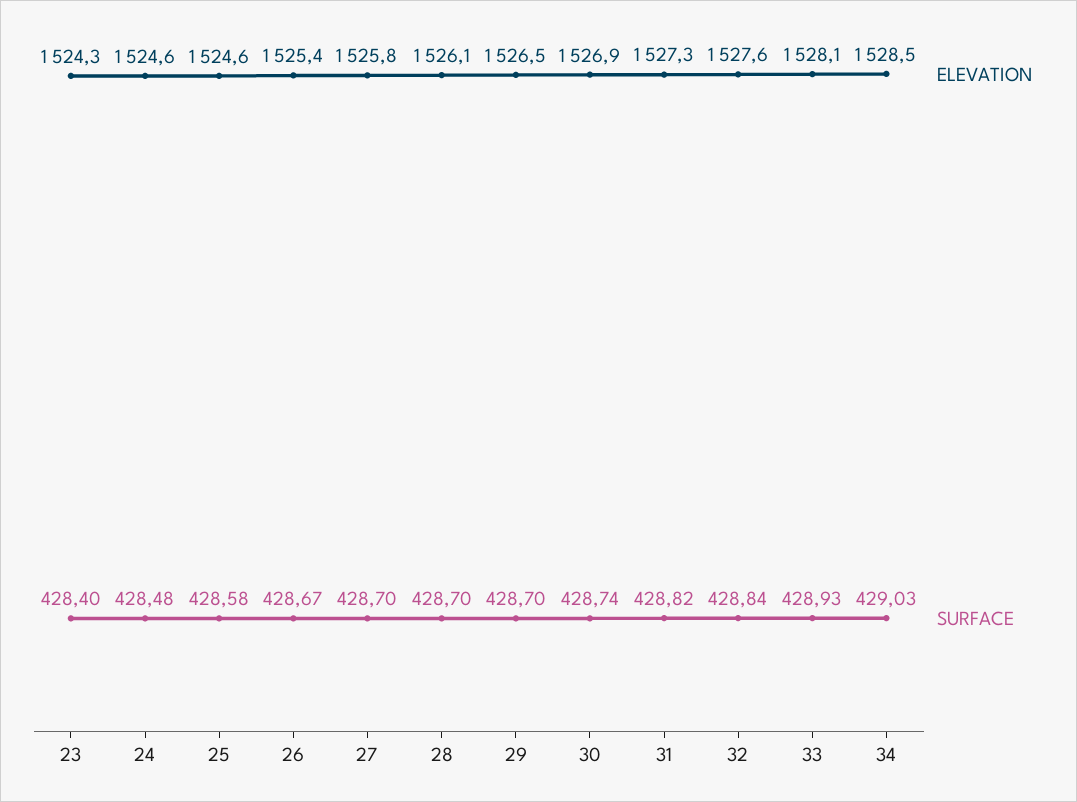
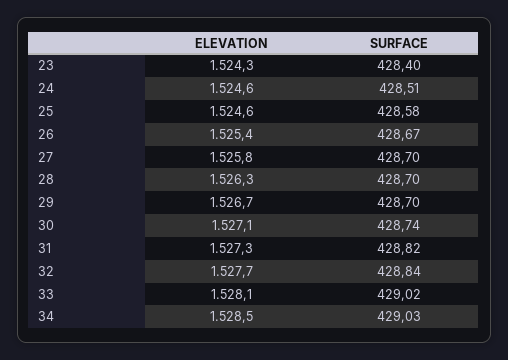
SURFACE, 24: 428.48 -> 428.51
ELEVATION, 28: 1526.1 -> 1526.3
ELEVATION, 29: 1526.5 -> 1526.7
ELEVATION, 30: 1526.9 -> 1527.1
ELEVATION, 32: 1527.6 -> 1527.7
SURFACE, 33: 428.93 -> 429.02

